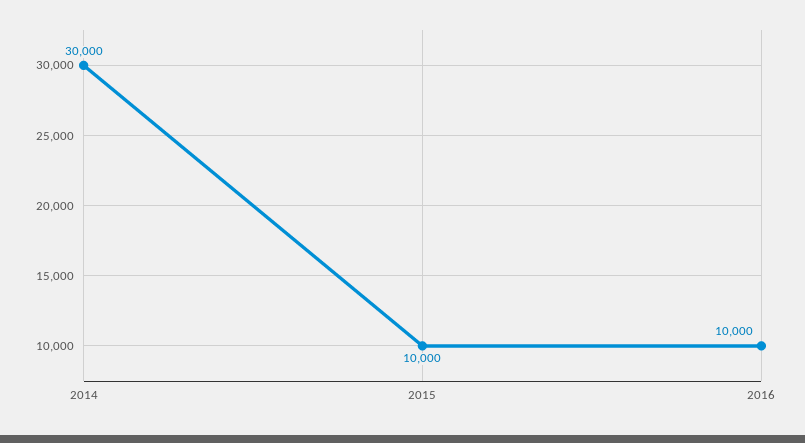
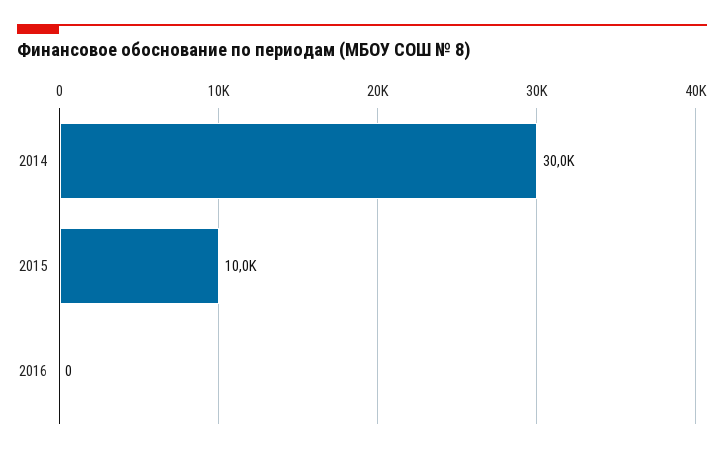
2016: 10000 -> 0

